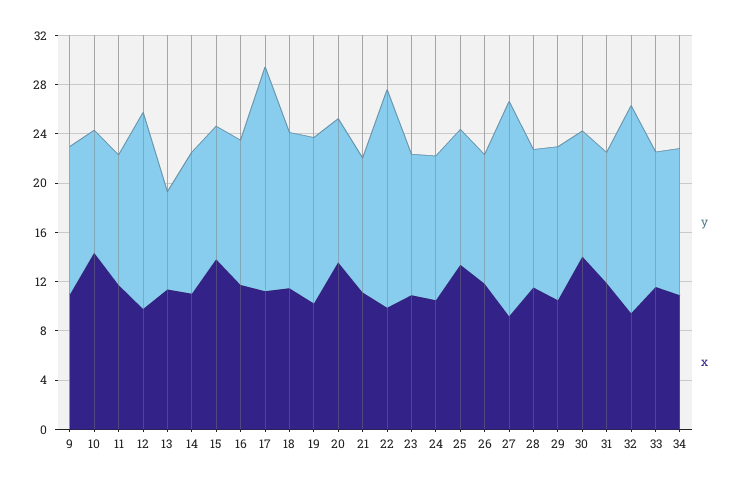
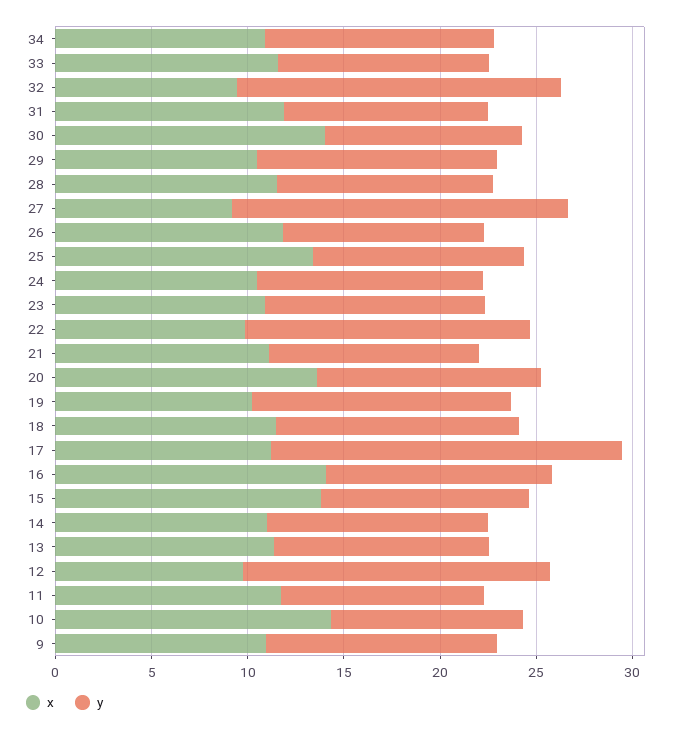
y, 13: 8 -> 11
x, 16: 12 -> 14
y, 22: 18 -> 15

